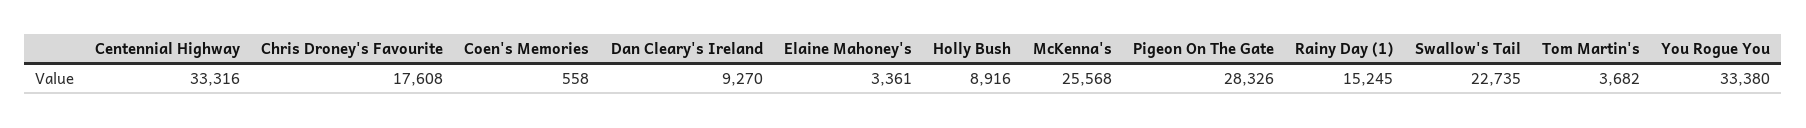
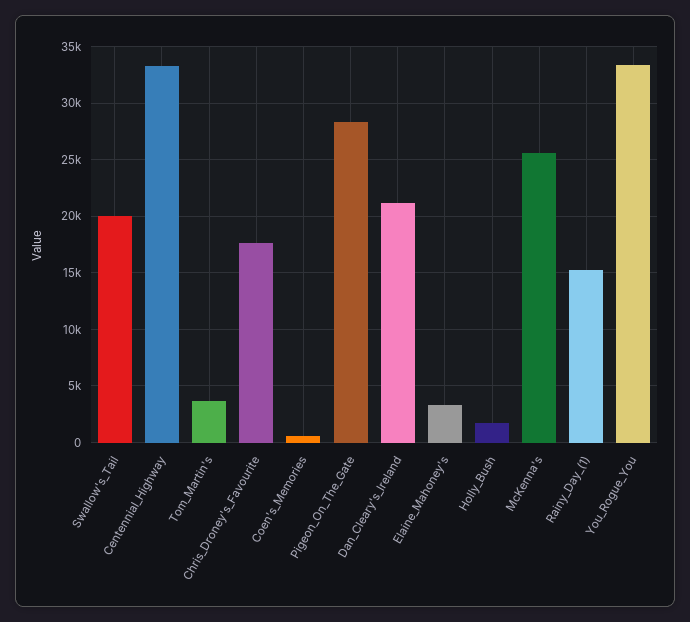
Dan Cleary's Ireland: 9270 -> 21000
Holly Bush: 8916 -> 2000
Swallow's Tail: 22735 -> 20000

